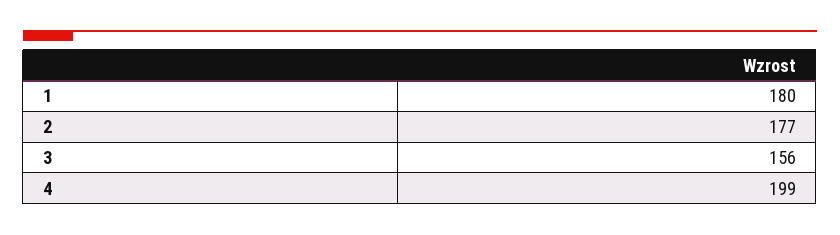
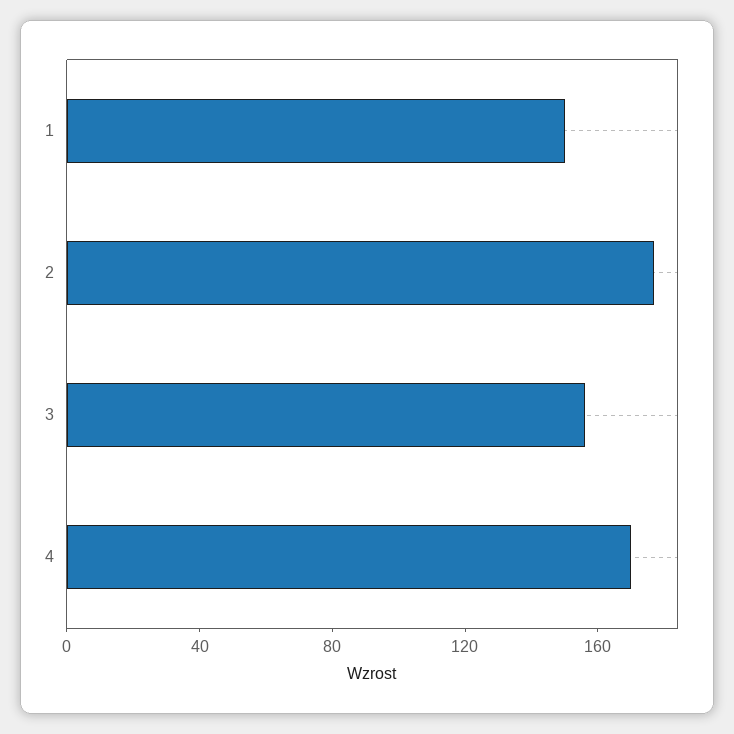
1: 180 -> 150
4: 199 -> 170

